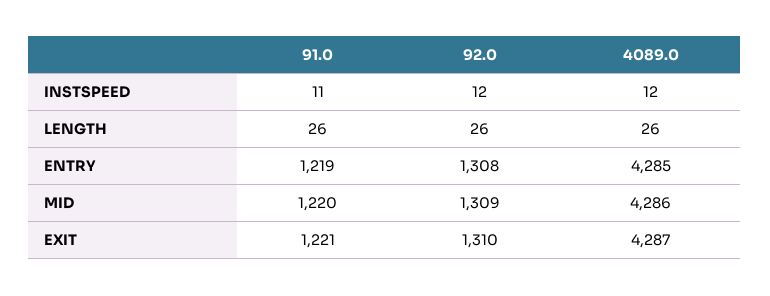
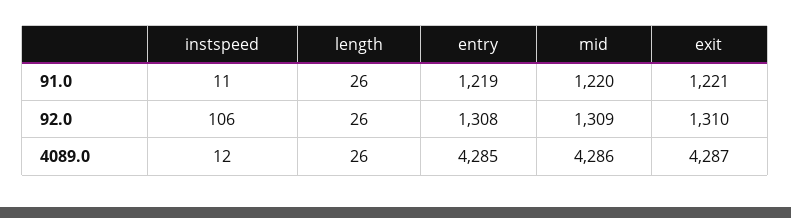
92.0, INSTSPEED: 12 -> 106

